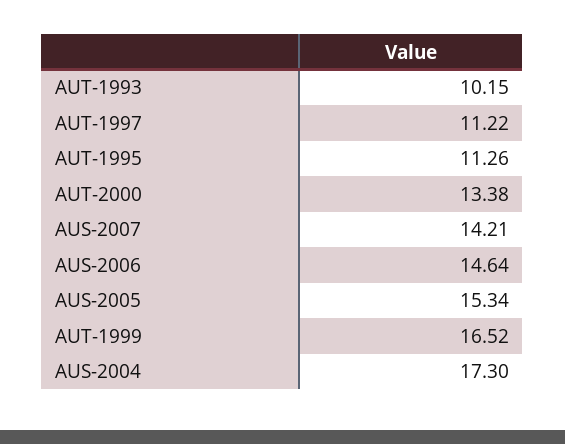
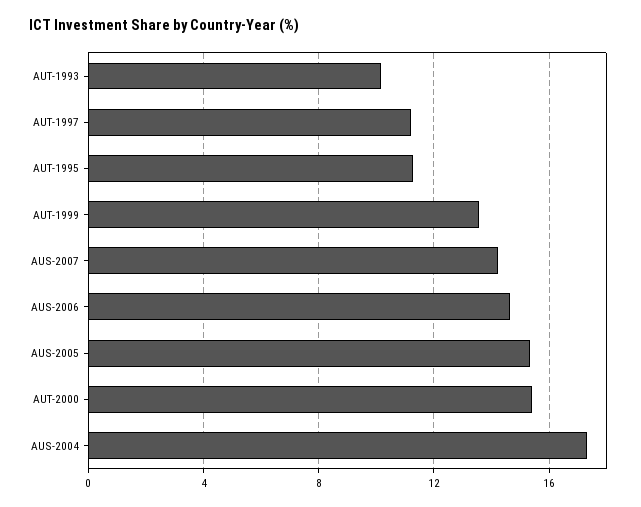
AUT-2000: 13.38 -> 15.5
AUT-1999: 16.52 -> 13.5

